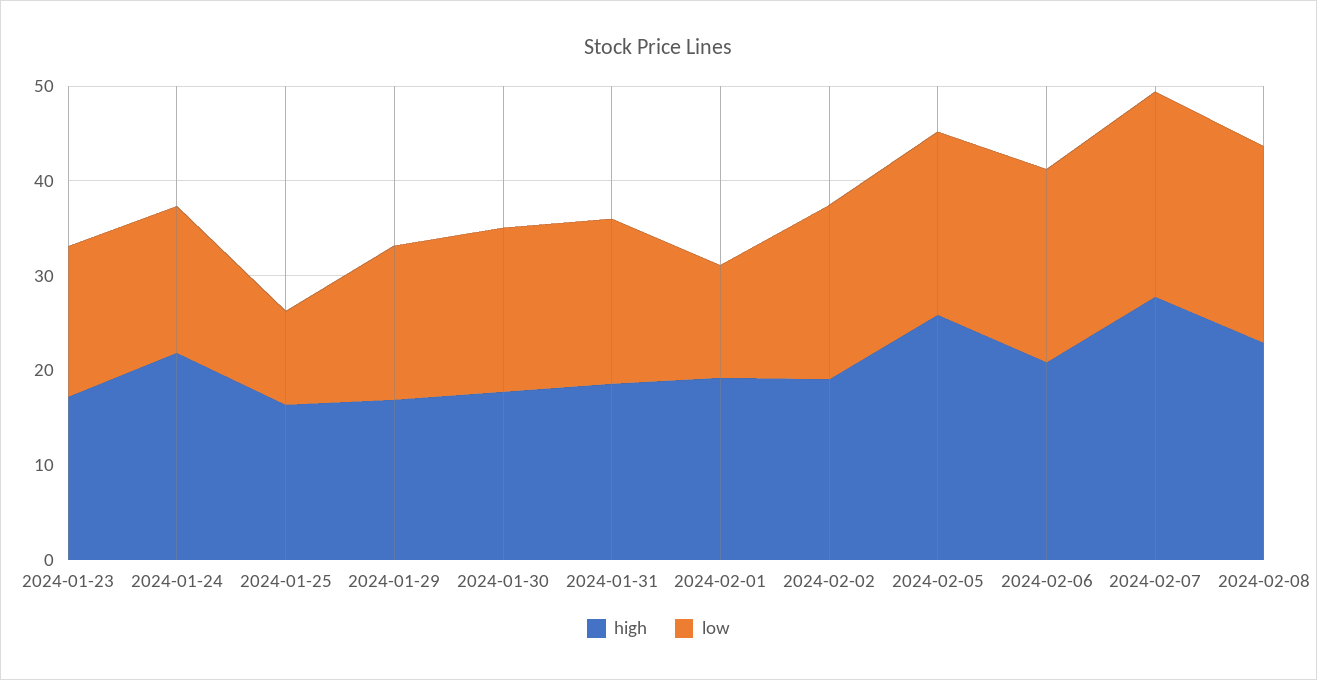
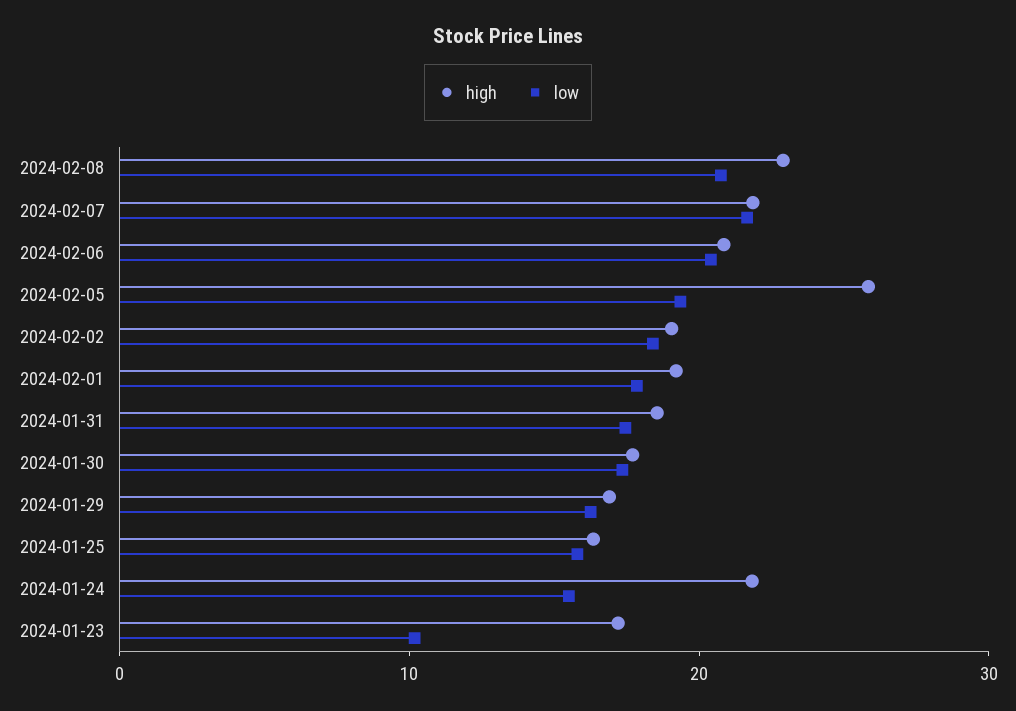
low, 2024-01-23: 16 -> 10
low, 2024-01-25: 10 -> 16
low, 2024-02-01: 12 -> 18
high, 2024-02-07: 28 -> 22

